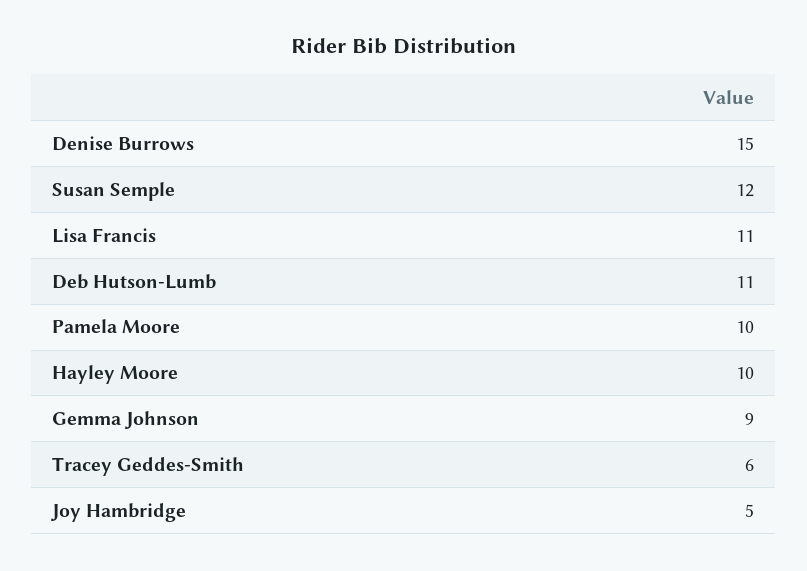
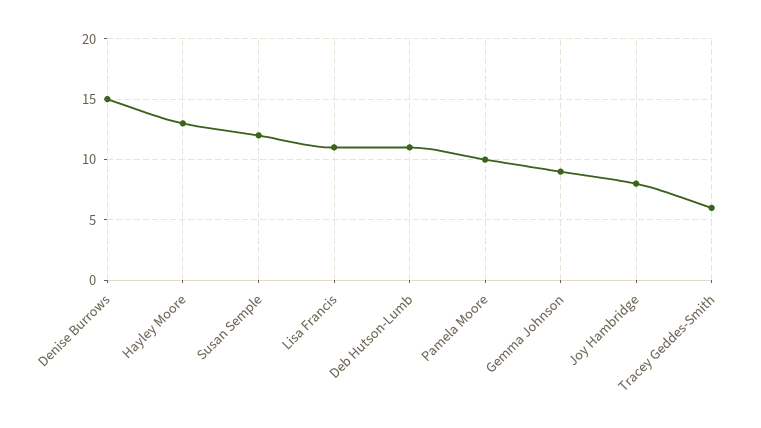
Hayley Moore: 10 -> 13
Joy Hambridge: 5 -> 8

